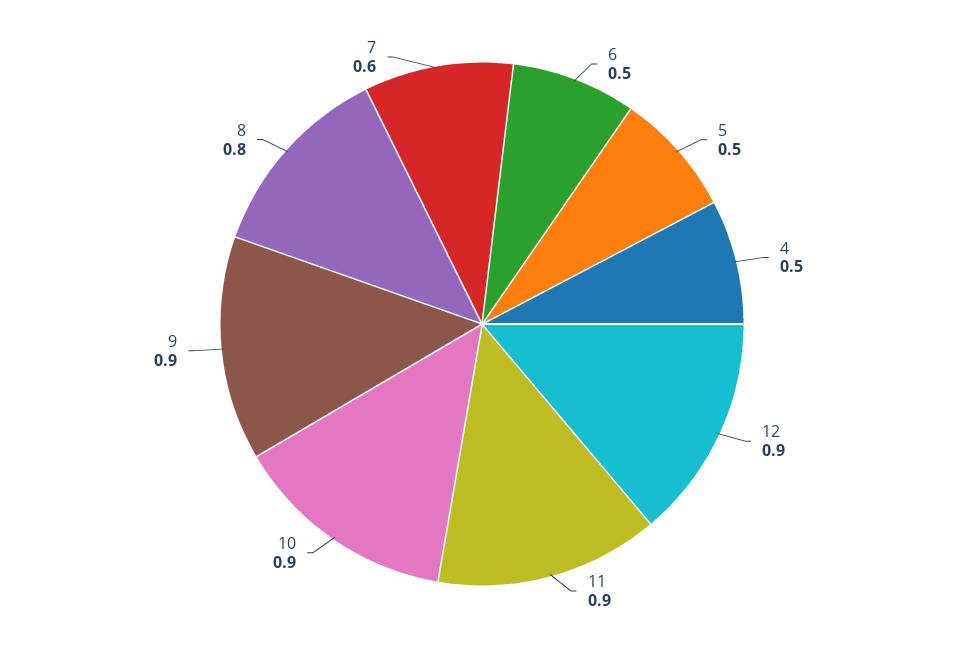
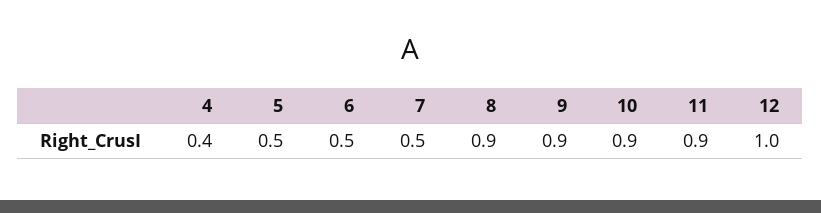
4: 0.5 -> 0.4
12: 0.9 -> 1
8: 0.8 -> 0.9
7: 0.6 -> 0.5

